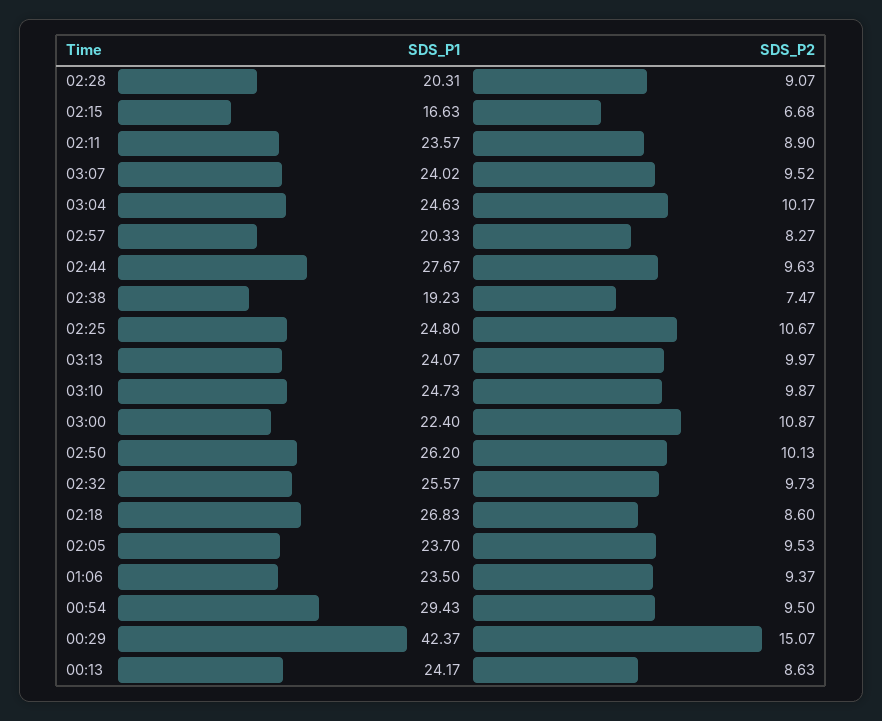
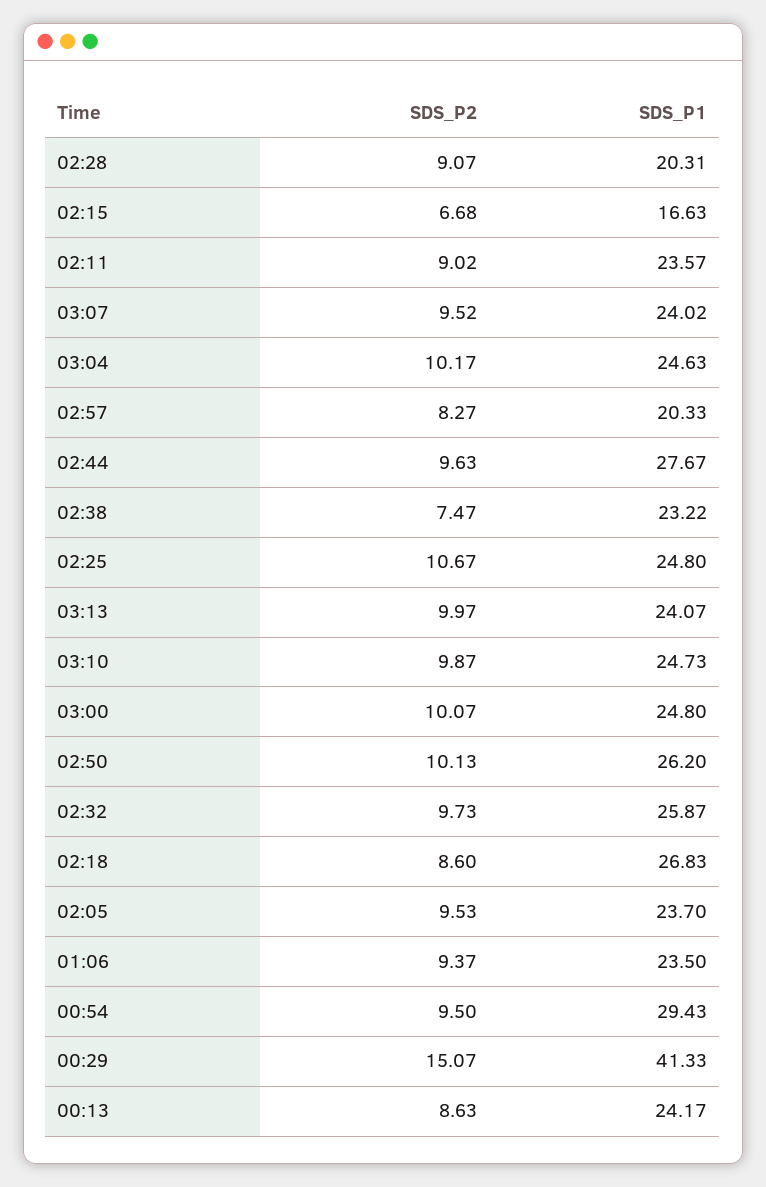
SDS_P2, 02:11: 8.9 -> 9.02
SDS_P1, 02:38: 19.23 -> 23.22
SDS_P1, 03:00: 22.4 -> 24.8
SDS_P2, 03:00: 10.87 -> 10.07
SDS_P1, 02:32: 25.57 -> 25.87
SDS_P1, 00:29: 42.37 -> 41.33

